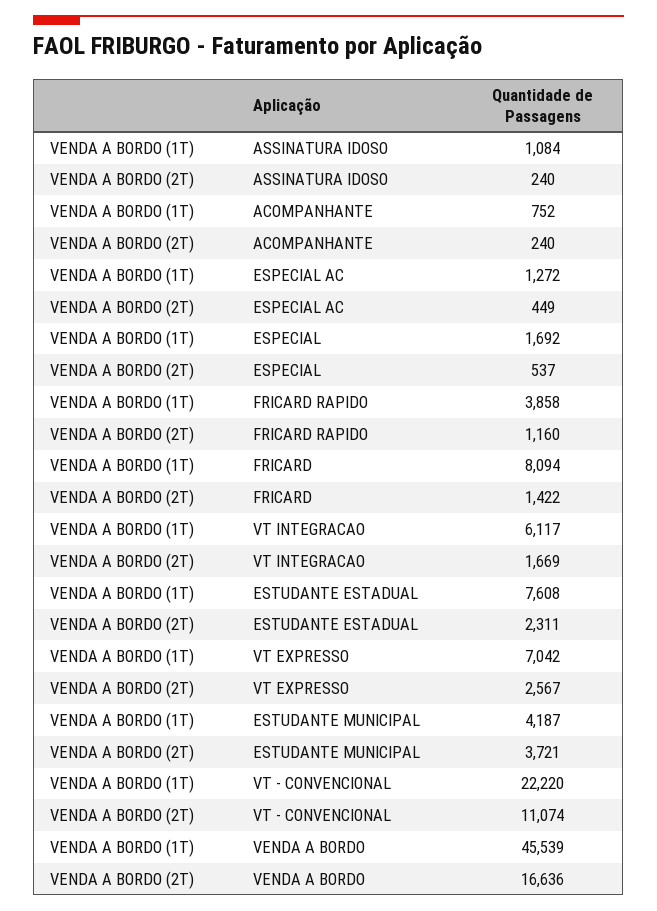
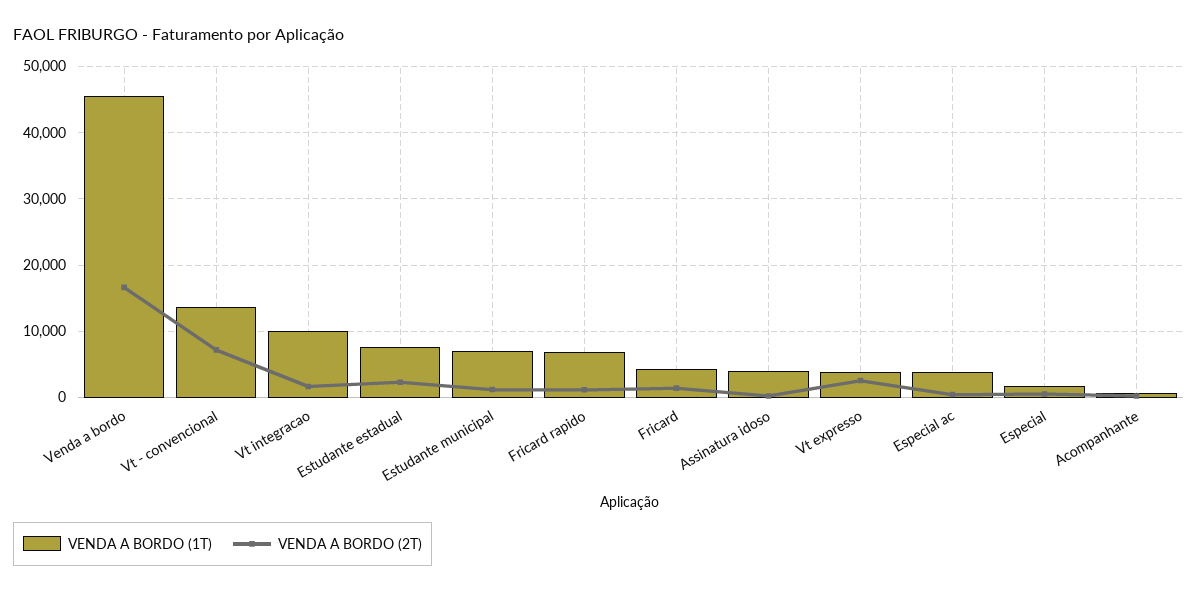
VENDA A BORDO (1T), ASSINATURA IDOSO: 1084 -> 4000
VENDA A BORDO (1T), ESPECIAL AC: 1272 -> 4000
VENDA A BORDO (1T), FRICARD RAPIDO: 3858 -> 7000
VENDA A BORDO (1T), FRICARD: 8094 -> 4000
VENDA A BORDO (1T), VT INTEGRACAO: 6117 -> 10000
VENDA A BORDO (1T), VT EXPRESSO: 7042 -> 4000
VENDA A BORDO (1T), ESTUDANTE MUNICIPAL: 4187 -> 7000
VENDA A BORDO (2T), ESTUDANTE MUNICIPAL: 3721 -> 1000
VENDA A BORDO (1T), VT - CONVENCIONAL: 22220 -> 14000
VENDA A BORDO (2T), VT - CONVENCIONAL: 11074 -> 7000

